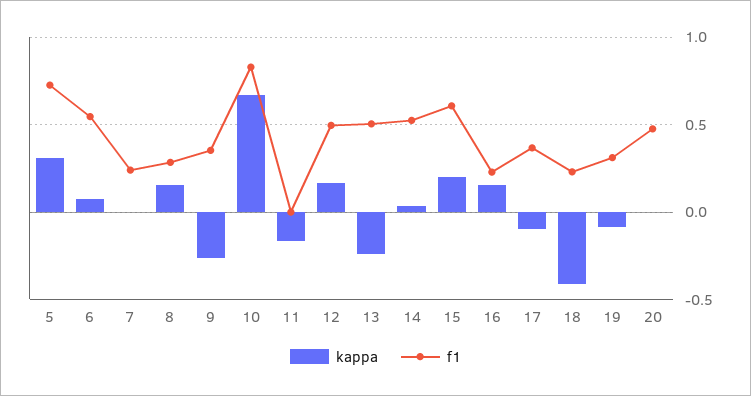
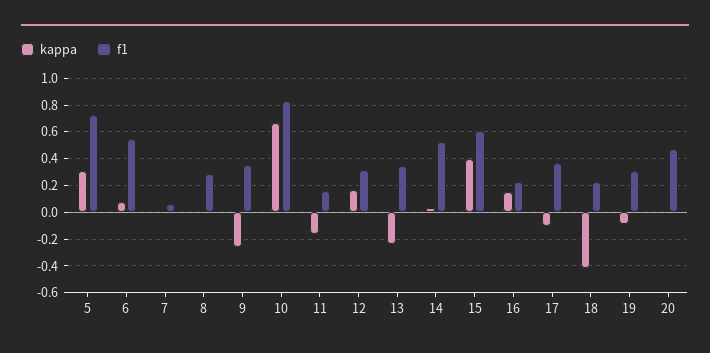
f1, 7: 0.25 -> 0.05
kappa, 8: 0.15 -> 0
f1, 11: 0 -> 0.15
f1, 12: 0.5 -> 0.3
f1, 13: 0.5 -> 0.35
kappa, 15: 0.2 -> 0.4

